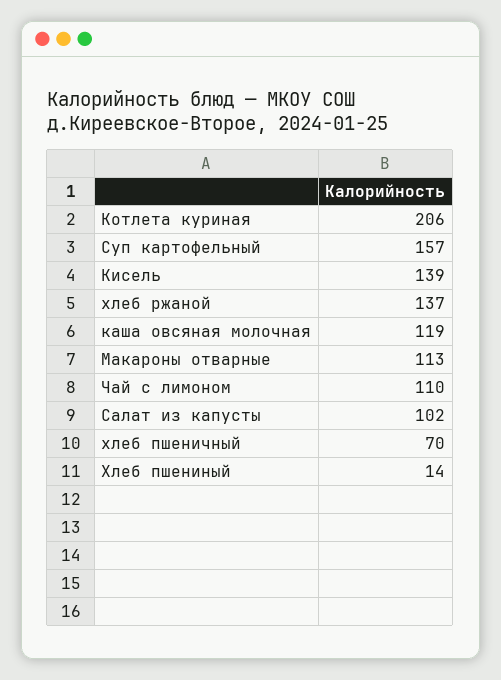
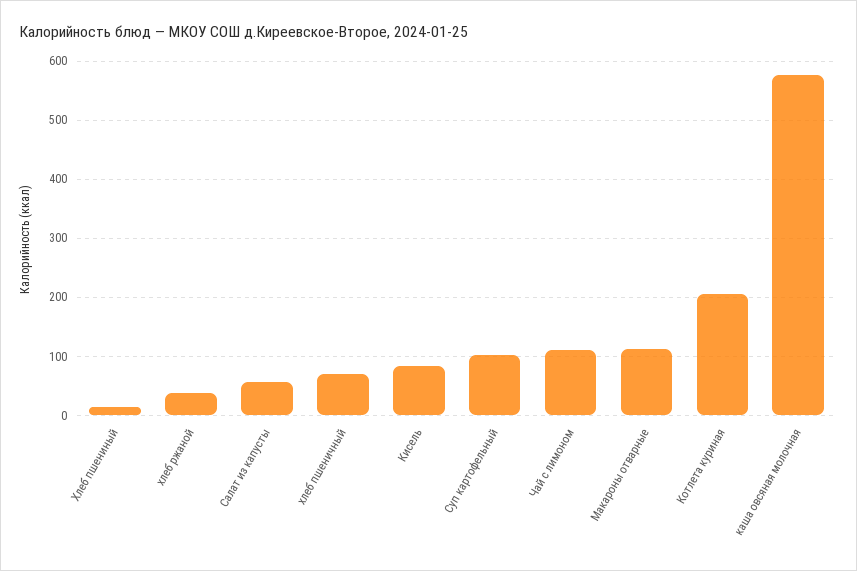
Суп картофельный: 157 -> 100
Кисель: 139 -> 80
хлеб ржаной: 137 -> 40
каша овсяная молочная: 119 -> 580
Салат из капусты: 102 -> 60

